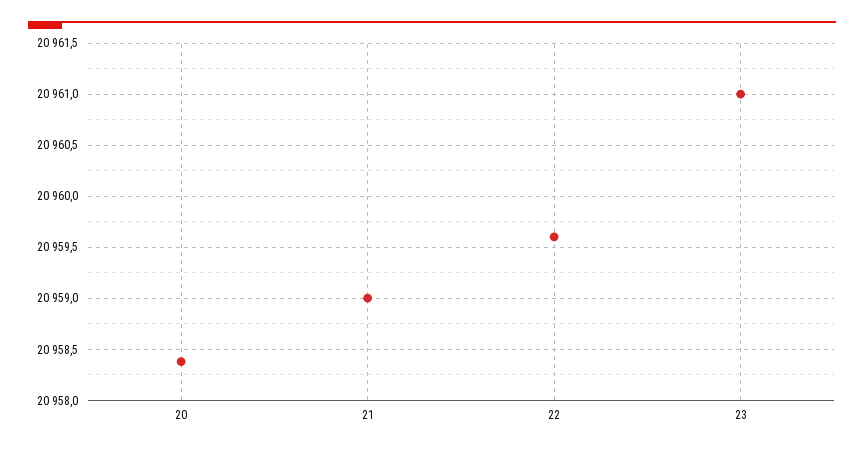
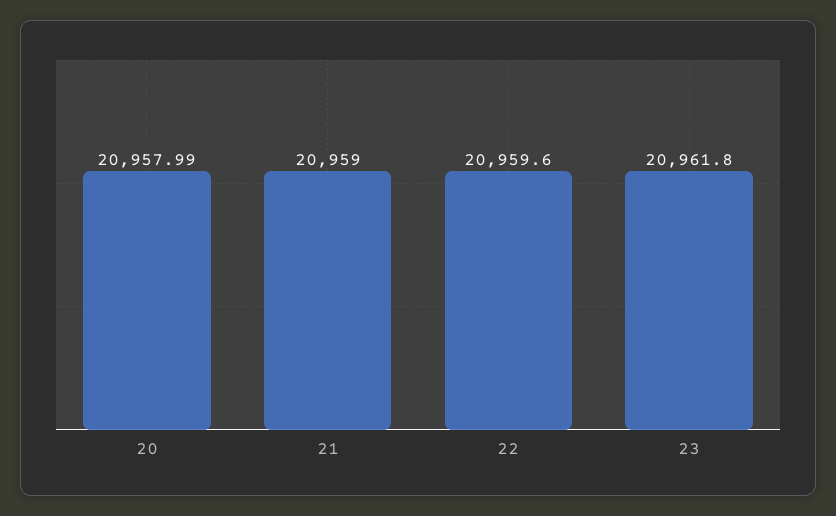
20: 20958.4 -> 20957.99
23: 20961 -> 20961.8

